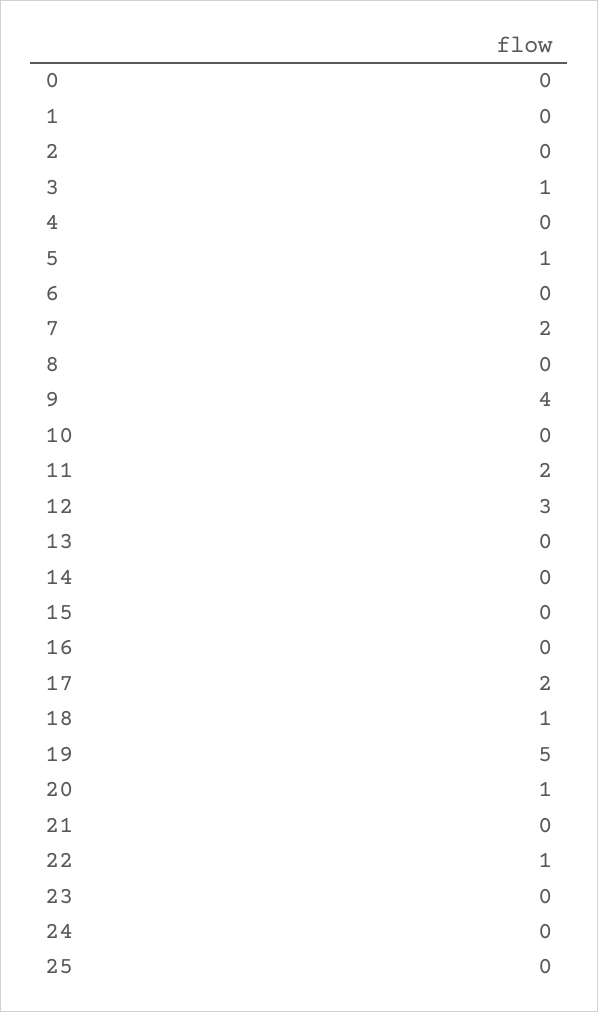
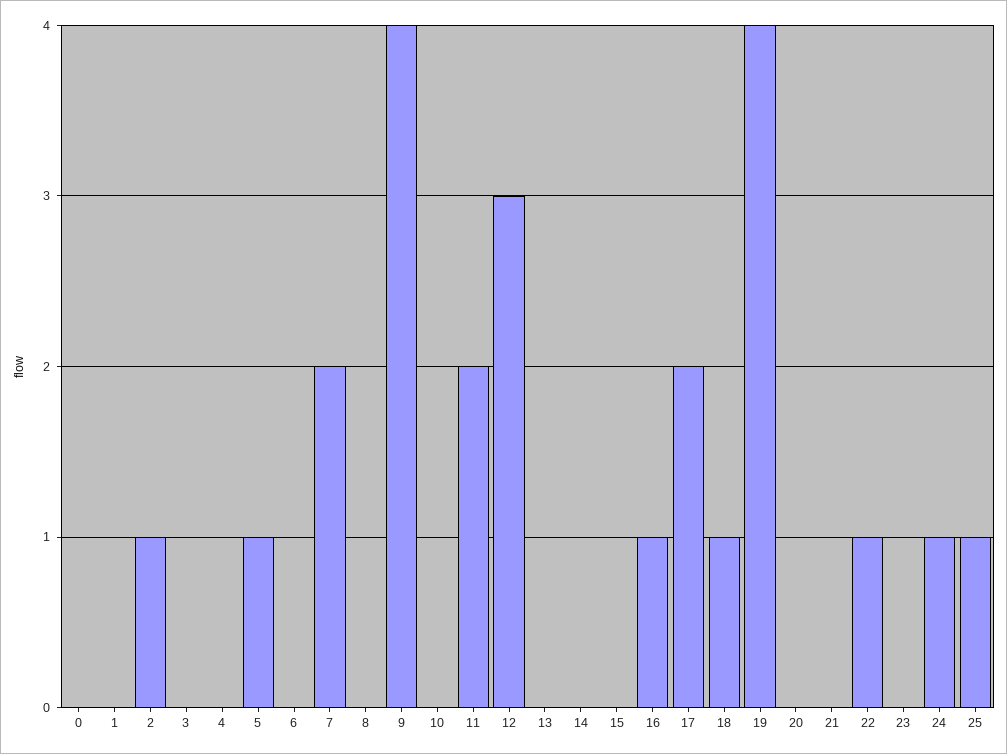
2: 0 -> 1
3: 1 -> 0
16: 0 -> 1
19: 5 -> 4
20: 1 -> 0
24: 0 -> 1
25: 0 -> 1

